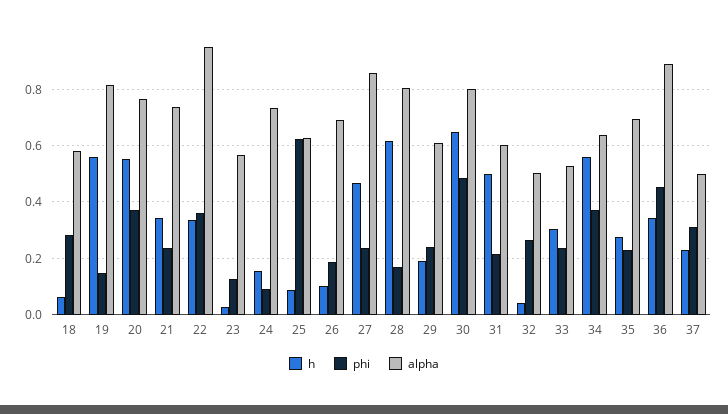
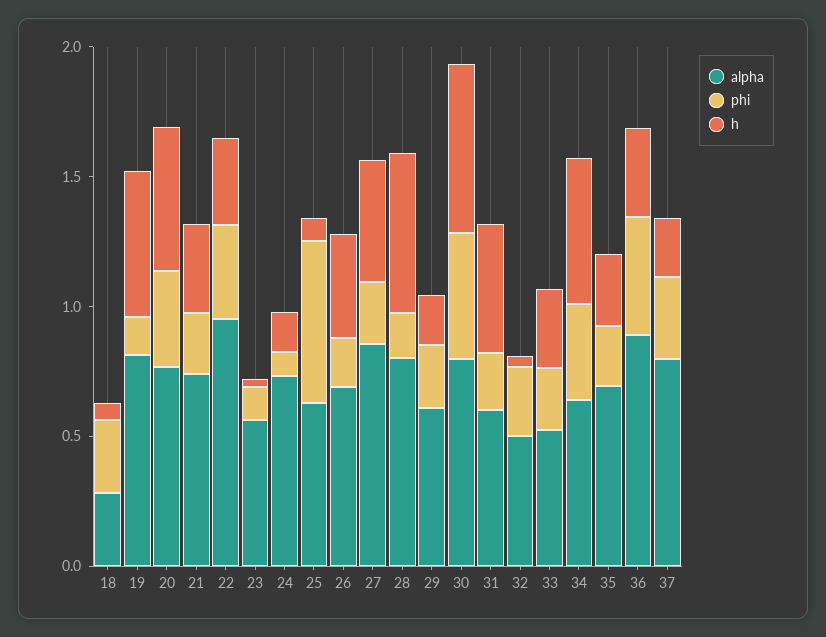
alpha, 18: 0.575 -> 0.3
h, 26: 0.1 -> 0.4
alpha, 37: 0.5 -> 0.8

